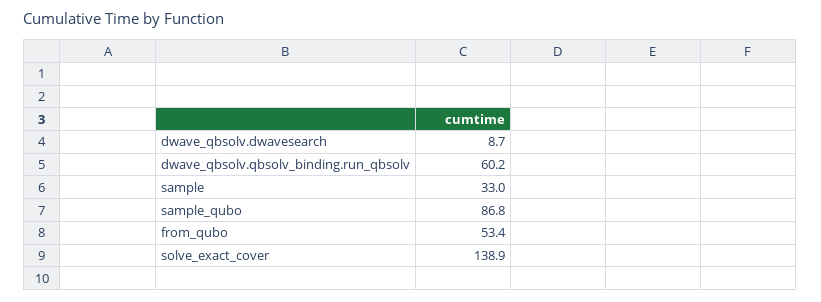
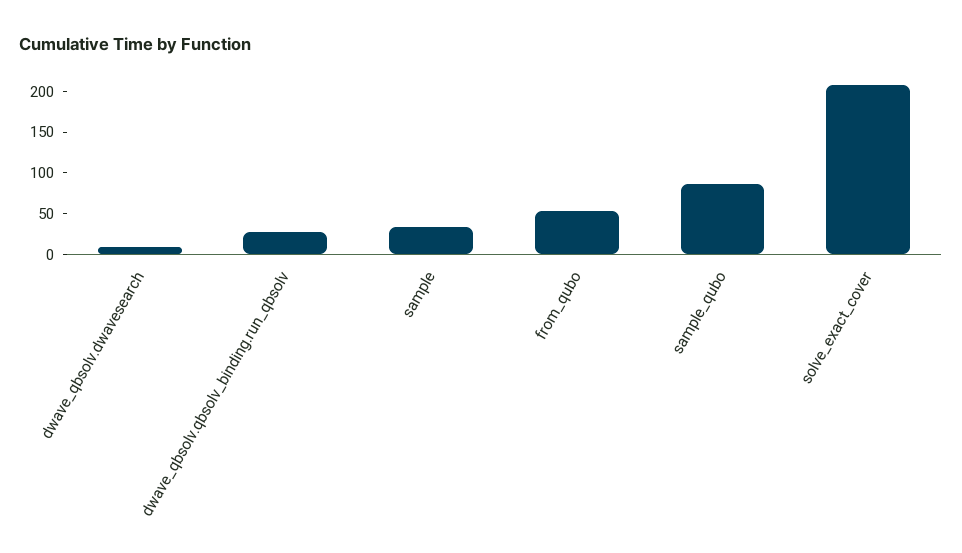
dwave_qbsolv.qbsolv_binding.run_qbsolv: 60.2 -> 30
solve_exact_cover: 138.9 -> 210

